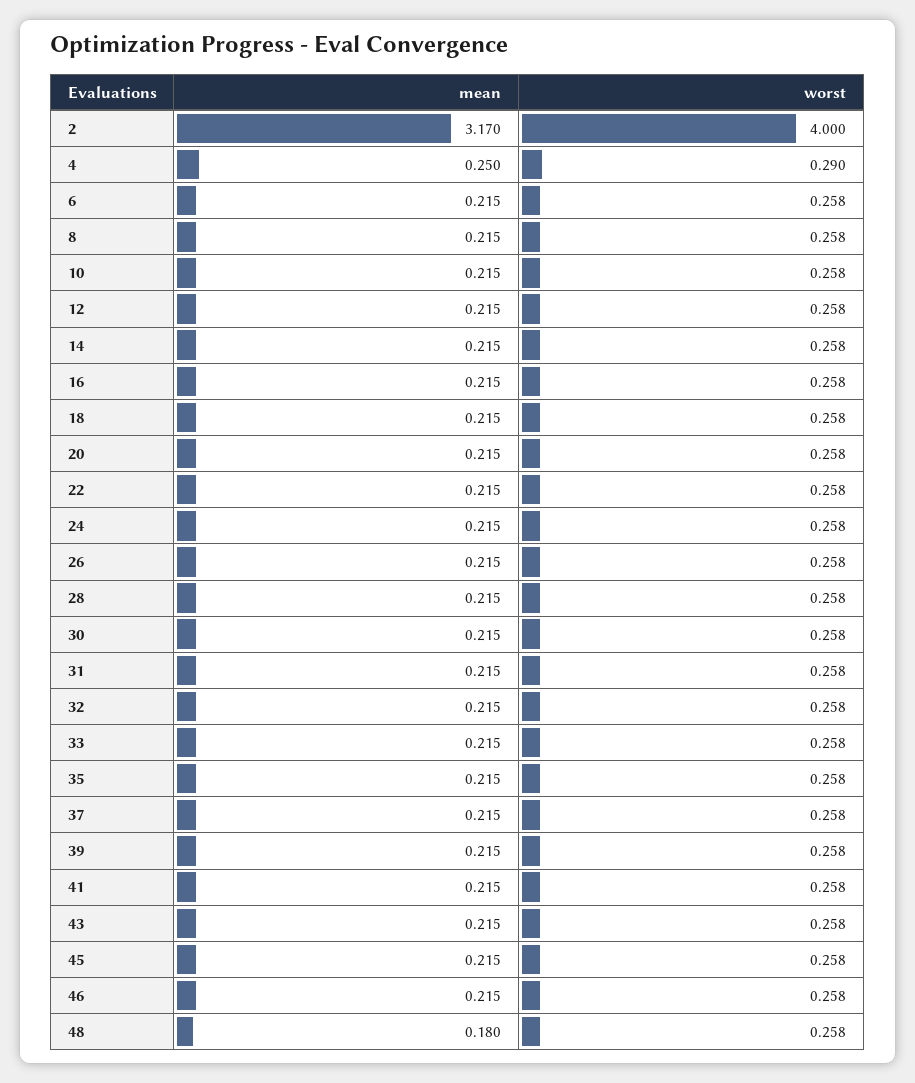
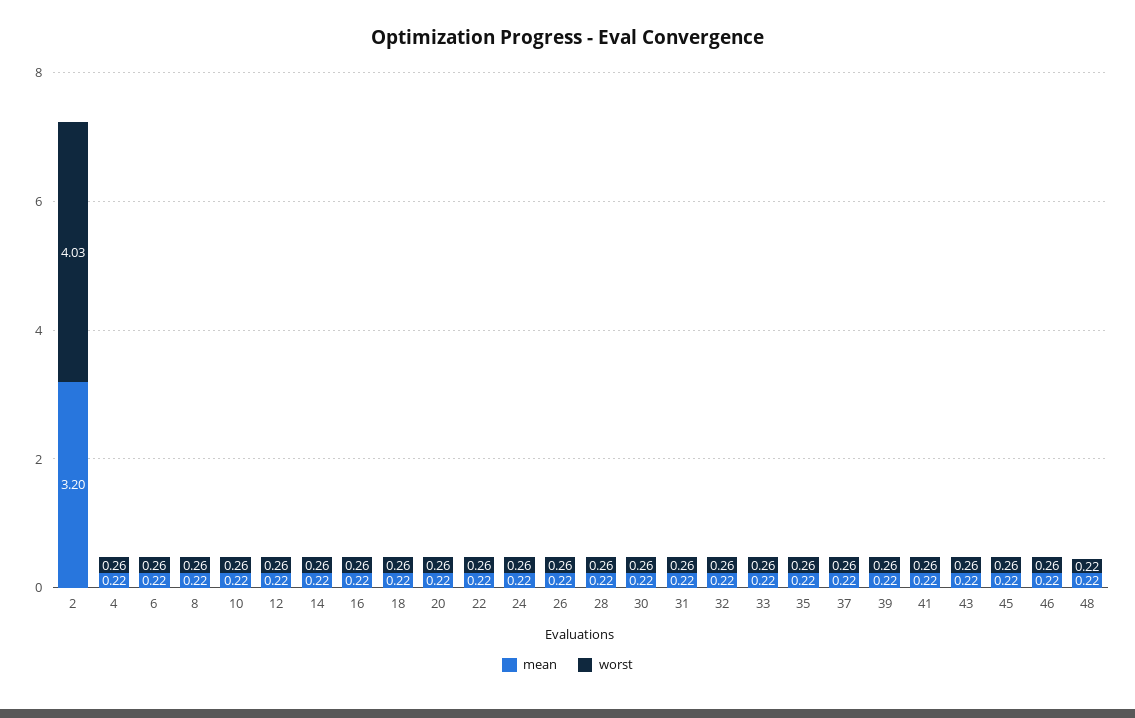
mean, 2: 3.17 -> 3.2
worst, 2: 4 -> 4.03
mean, 4: 0.25 -> 0.22
worst, 4: 0.29 -> 0.26
mean, 48: 0.18 -> 0.22
worst, 48: 0.258 -> 0.22

